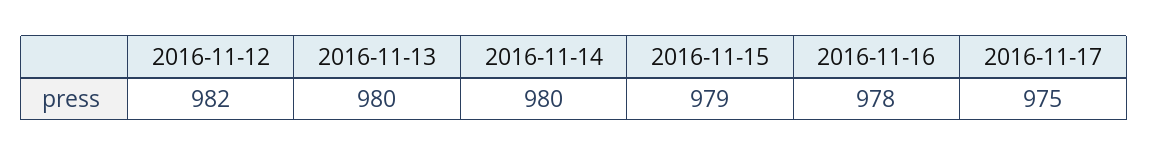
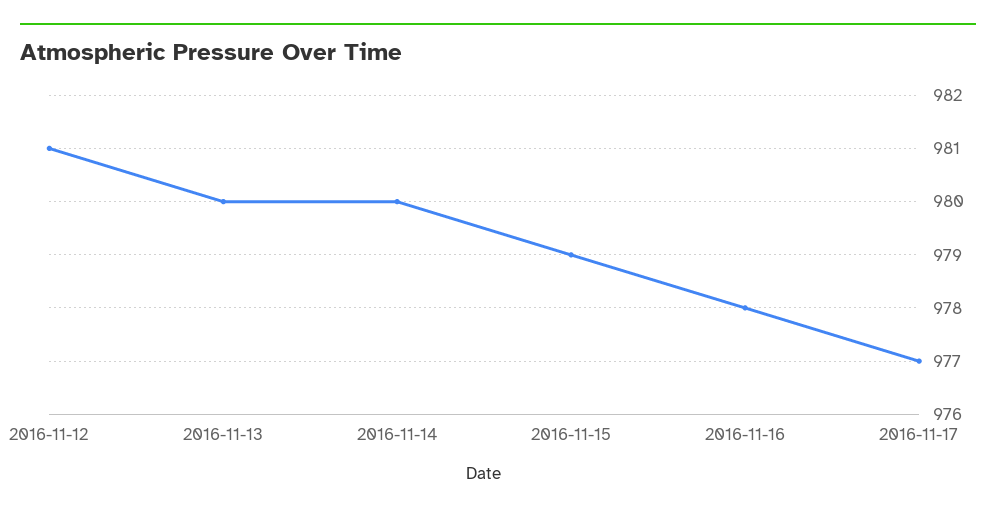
2016-11-12: 982 -> 981
2016-11-17: 975 -> 977

